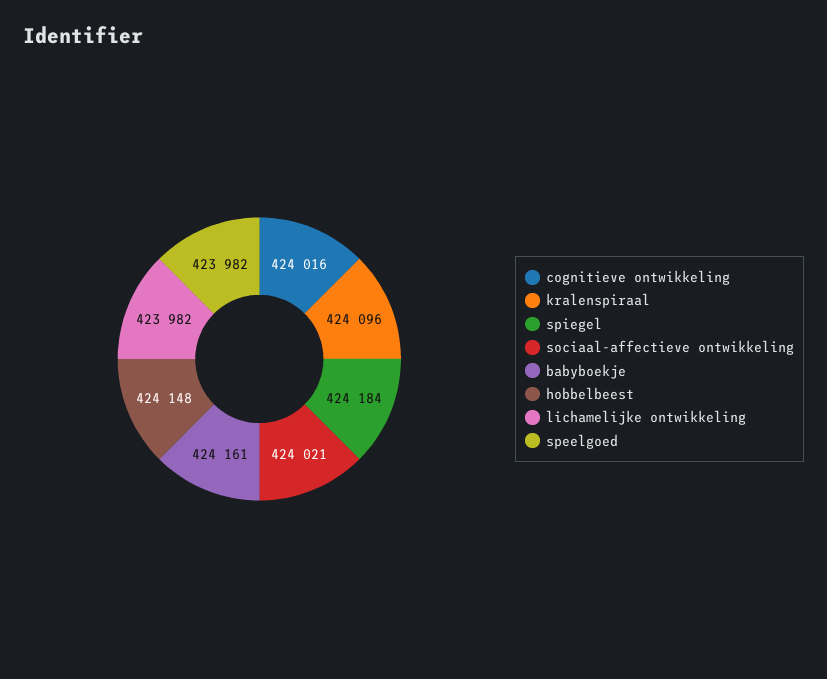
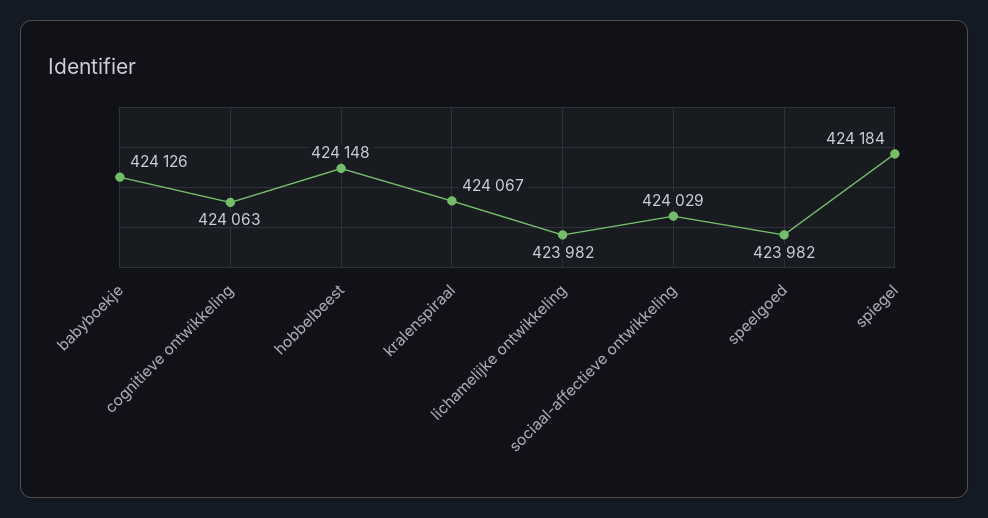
cognitieve ontwikkeling: 424016 -> 424063
kralenspiraal: 424096 -> 424067
sociaal-affectieve ontwikkeling: 424021 -> 424029
babyboekje: 424161 -> 424126

